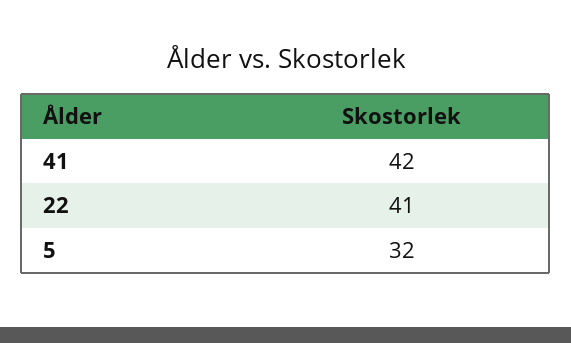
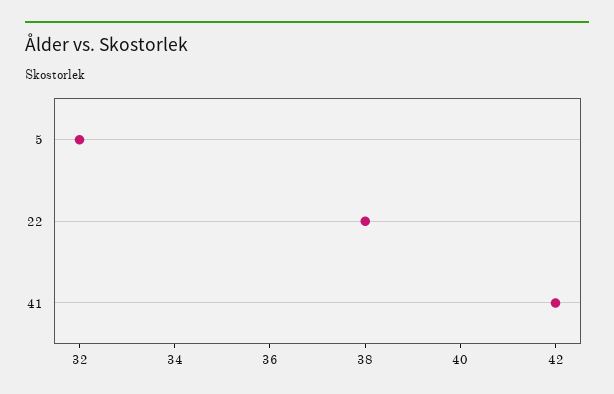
22: 41 -> 38

